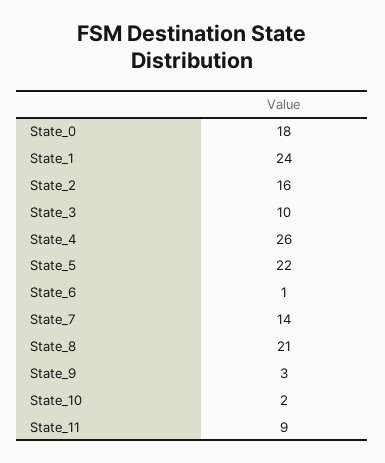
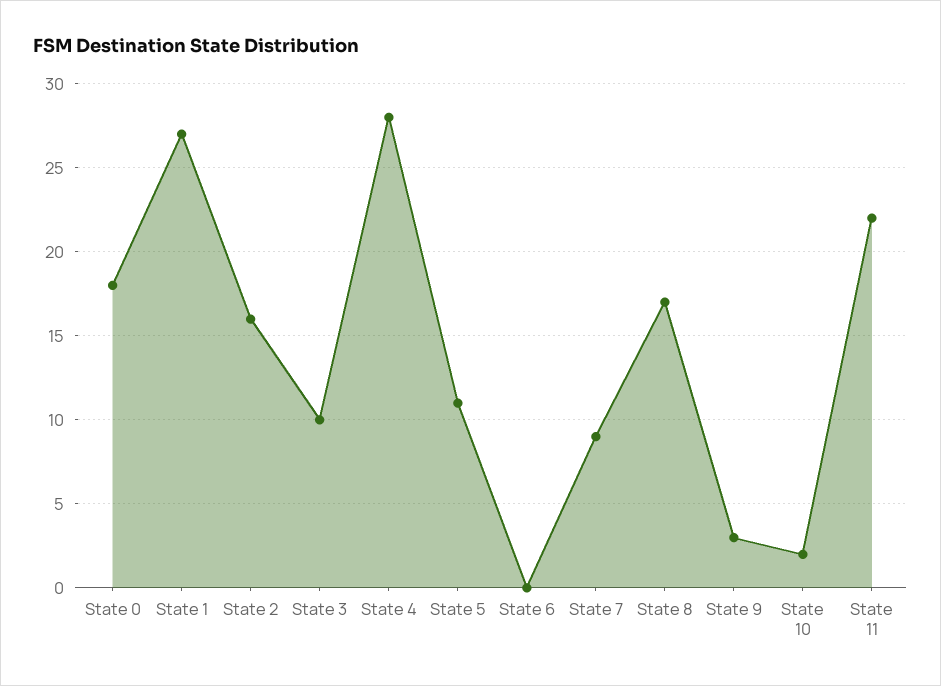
State_1: 24 -> 27
State_4: 26 -> 28
State_5: 22 -> 11
State_6: 1 -> 0
State_7: 14 -> 9
State_8: 21 -> 17
State_11: 9 -> 22

